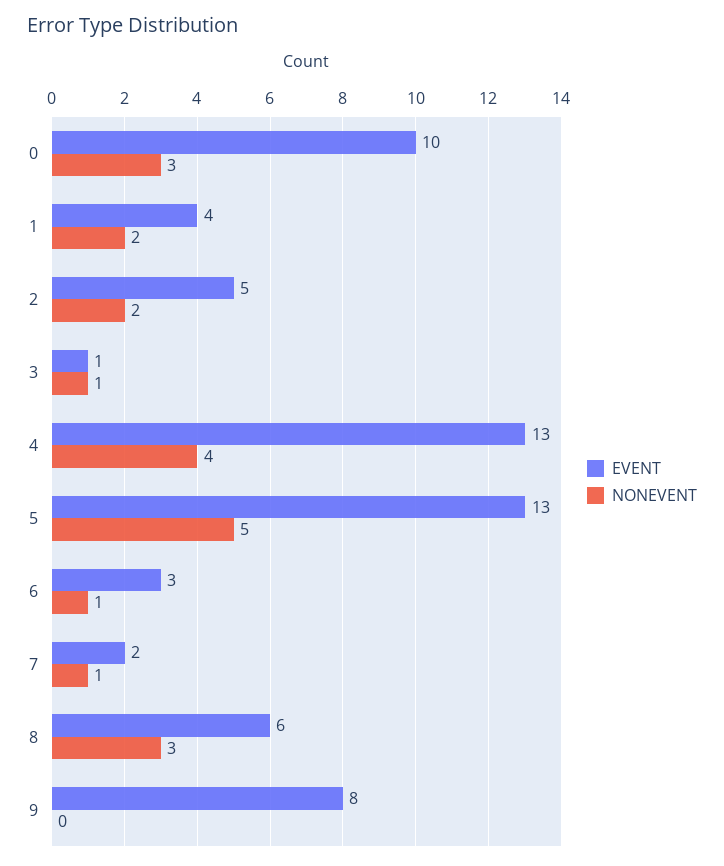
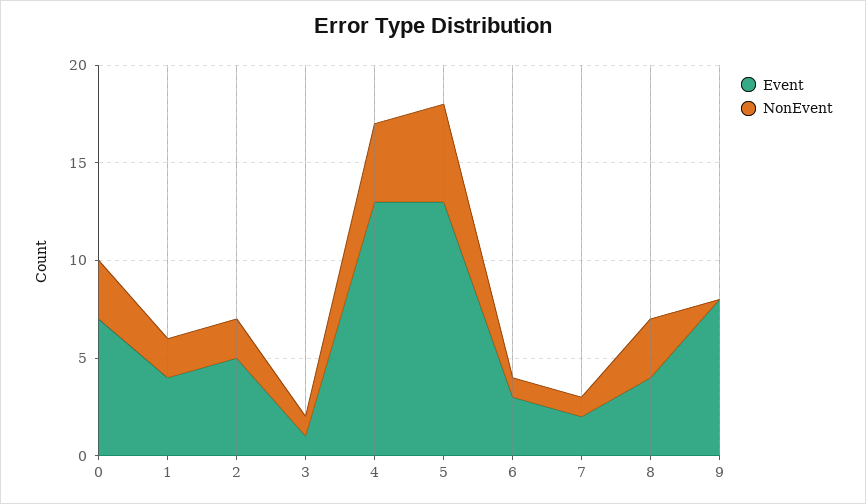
EVENT, 0: 10 -> 7
EVENT, 8: 6 -> 4

